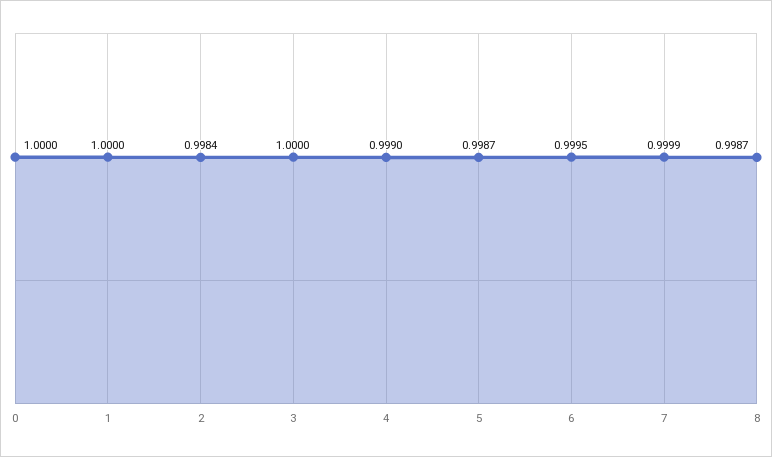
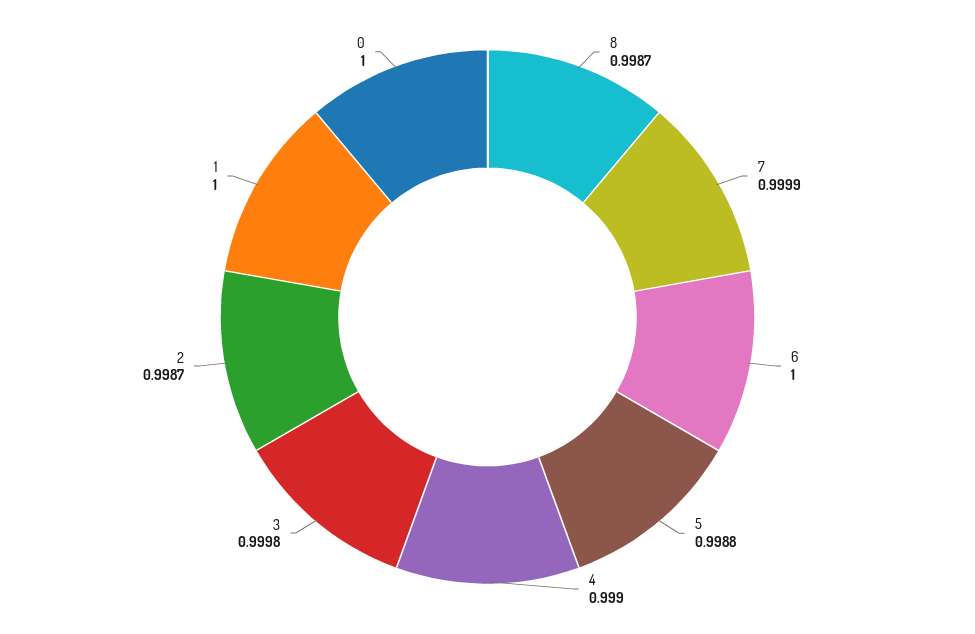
2: 0.9984 -> 0.9987
3: 1 -> 0.9998
5: 0.9987 -> 0.9988
6: 0.9995 -> 1

